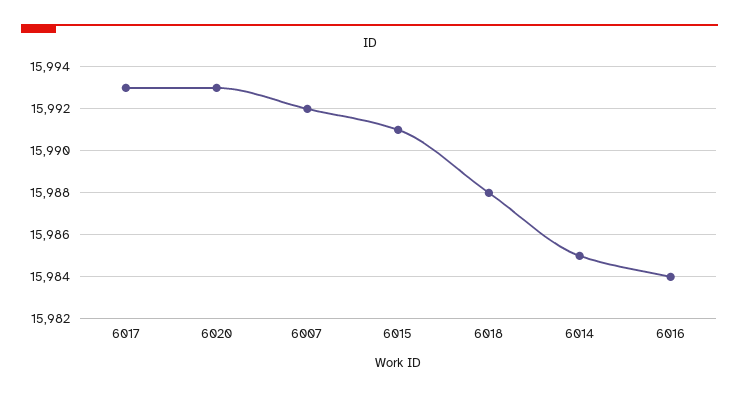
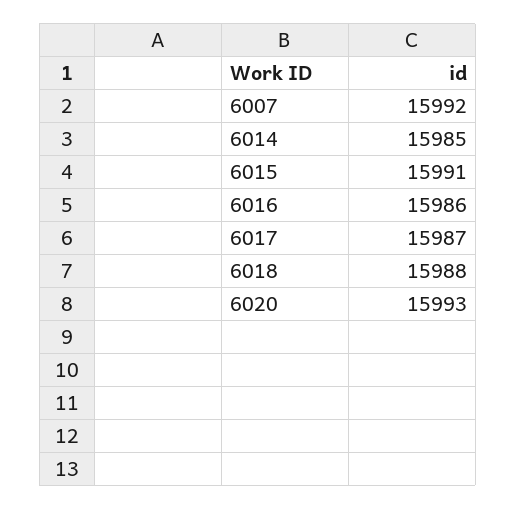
6017: 15993 -> 15987
6016: 15984 -> 15986

